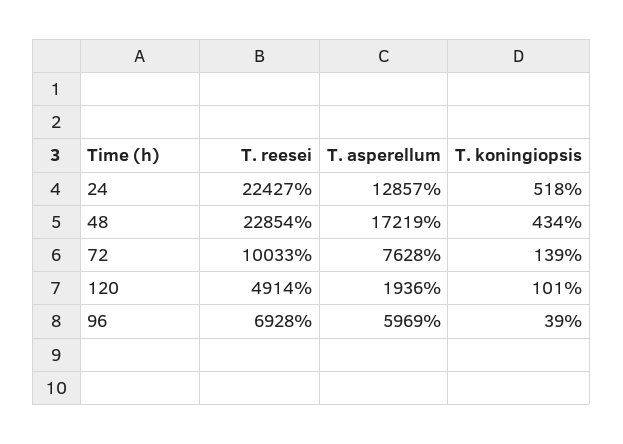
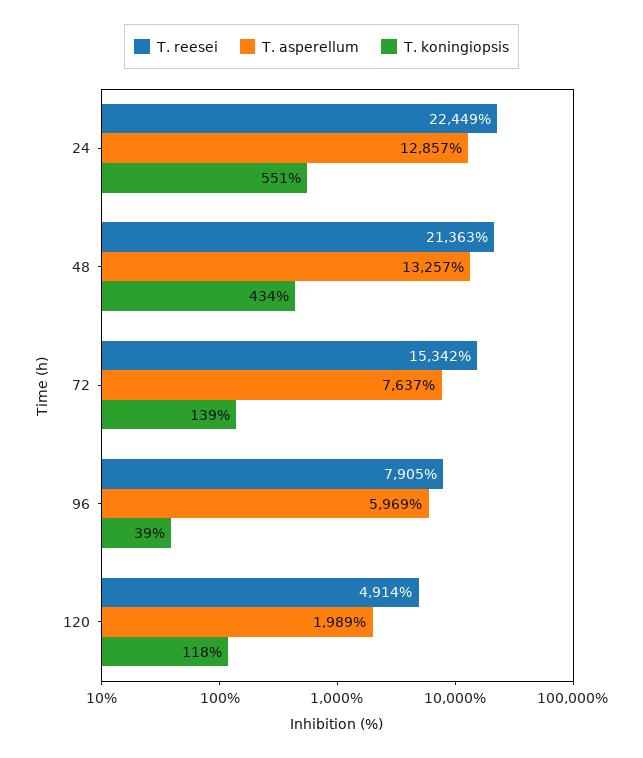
T. reesei, 24: 22427 -> 22449
T. koningiopsis, 24: 518 -> 551
T. reesei, 48: 22854 -> 21363
T. asperellum, 48: 17219 -> 13257
T. reesei, 72: 10033 -> 15342
T. asperellum, 72: 7628 -> 7637
T. asperellum, 120: 1936 -> 1989
T. koningiopsis, 120: 101 -> 118
T. reesei, 96: 6928 -> 7905

